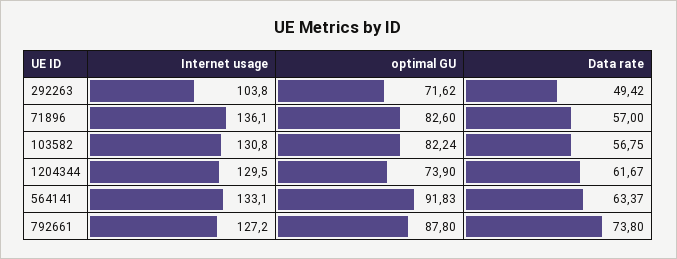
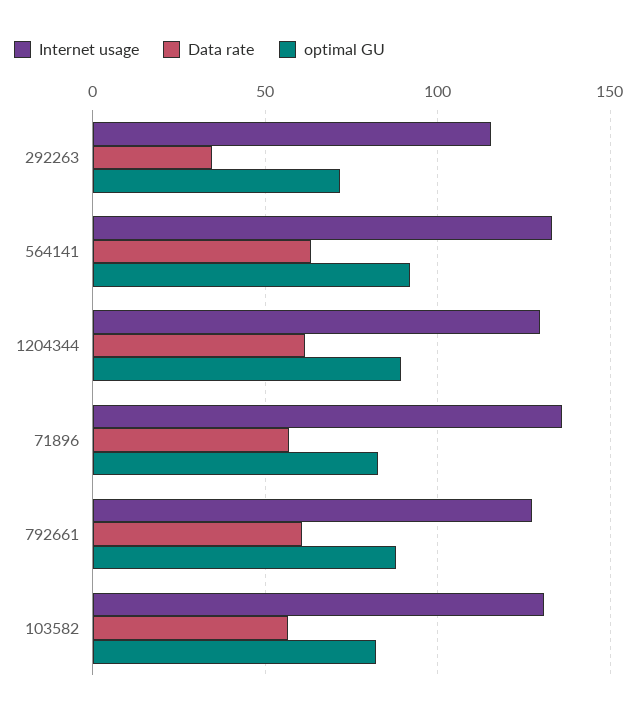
Internet usage, 292263: 103.8 -> 115
Data rate, 292263: 49.42 -> 35
optimal GU, 1204344: 73.9 -> 90
Data rate, 792661: 73.8 -> 60

